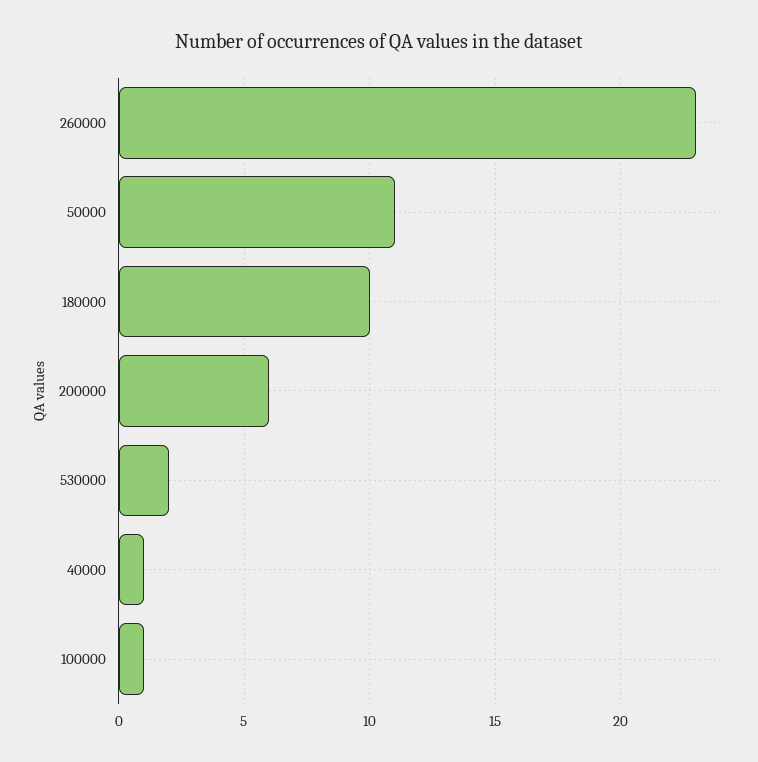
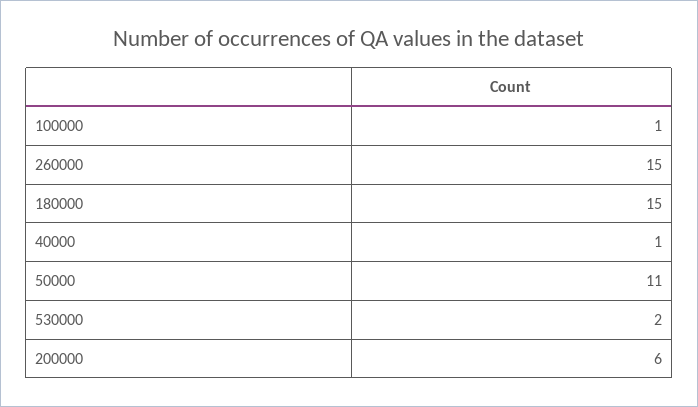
260000: 23 -> 15
180000: 10 -> 15

